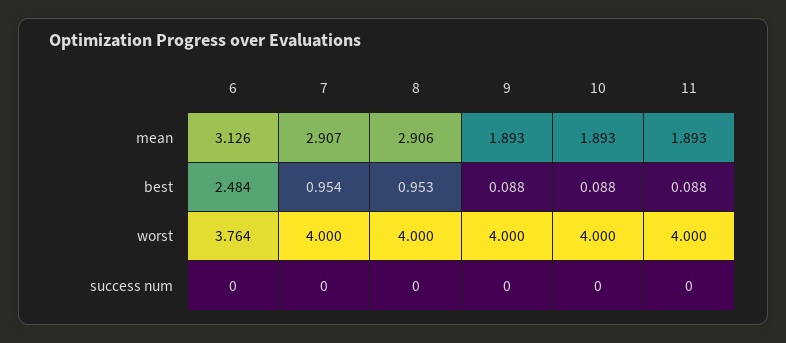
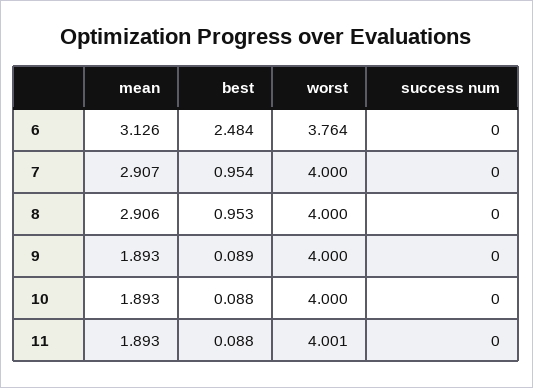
9, best: 0.088 -> 0.089
11, worst: 4 -> 4.001

